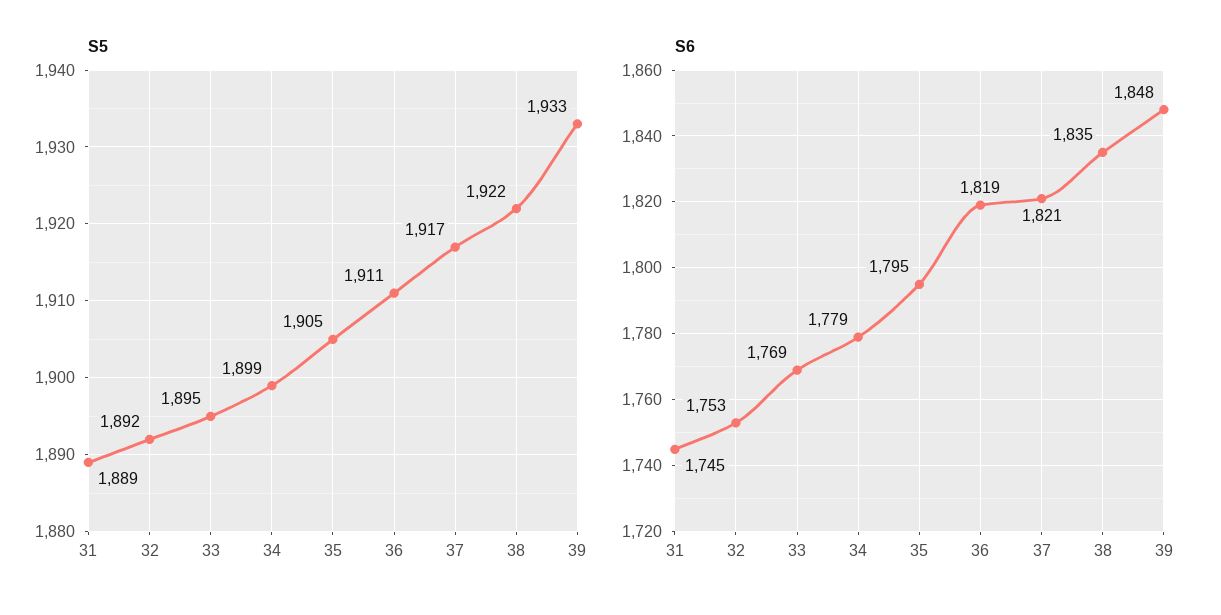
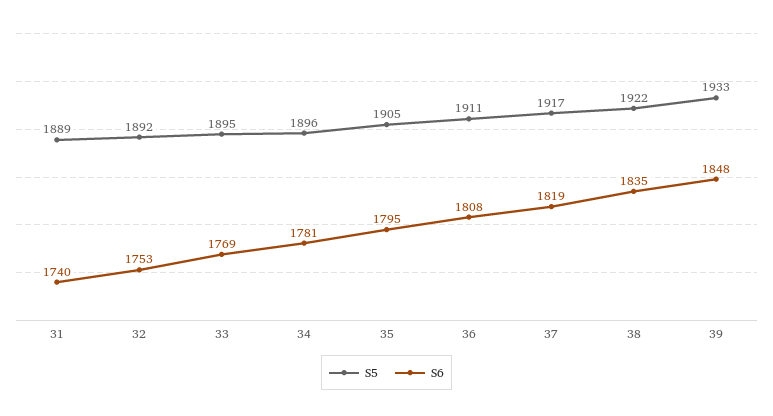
S5, 34: 1899 -> 1896
S6, 31: 1745 -> 1740
S6, 34: 1779 -> 1781
S6, 36: 1819 -> 1808
S6, 37: 1821 -> 1819

